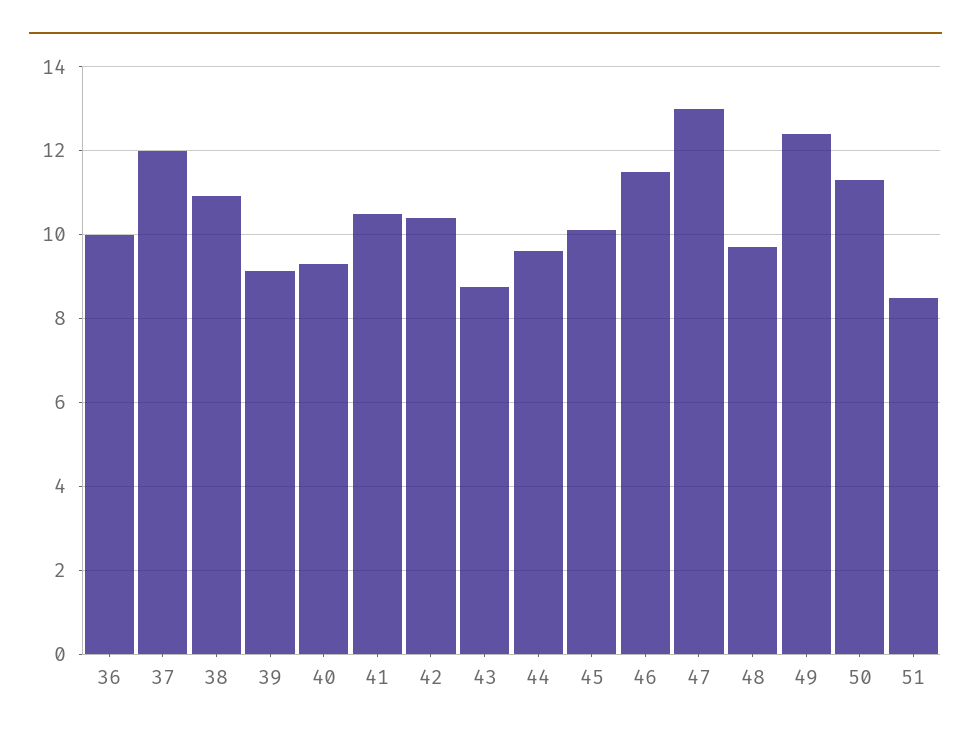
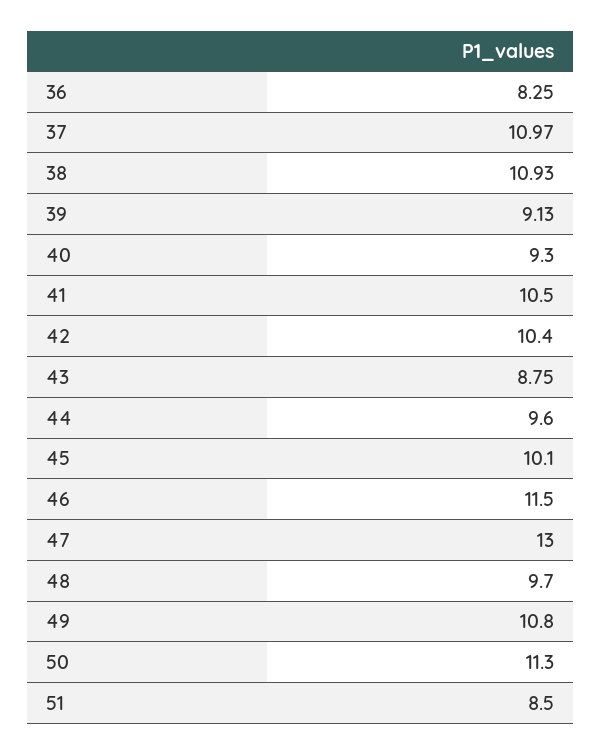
36: 10 -> 8.25
37: 12 -> 10.97
49: 12.4 -> 10.8

